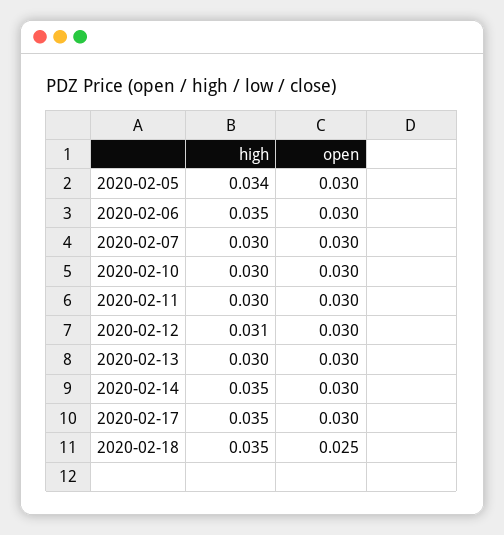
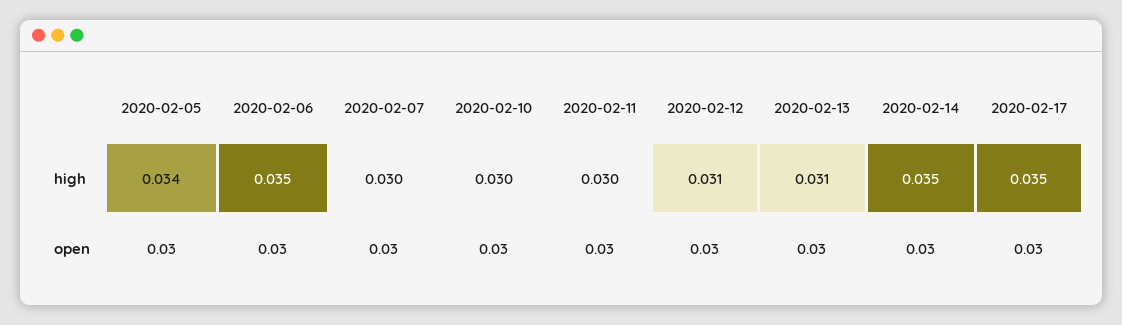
high, 2020-02-13: 0.03 -> 0.031
high, 2020-02-18: 0.035 -> none
open, 2020-02-18: 0.025 -> none

